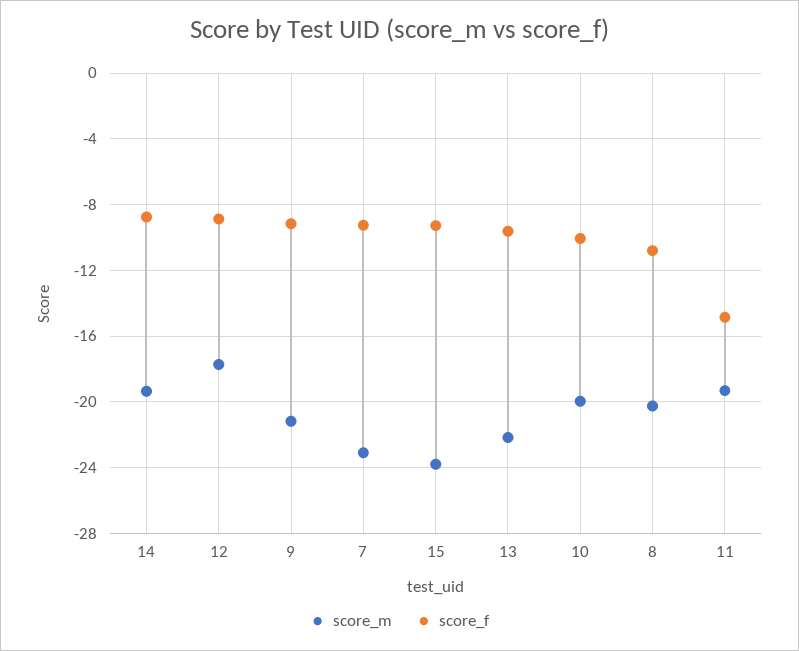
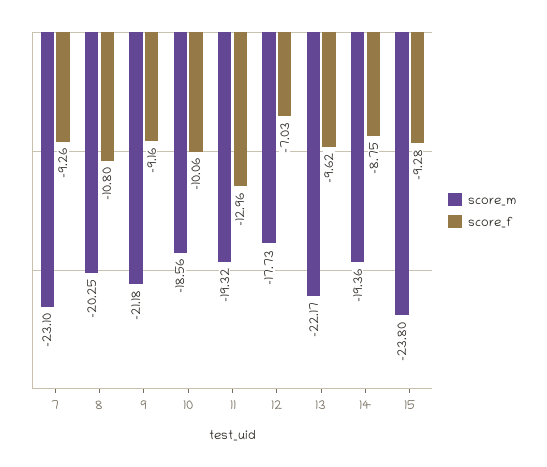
score_f, 12: -9 -> -7.03
score_m, 10: -20 -> -18.56
score_f, 11: -15 -> -12.96

